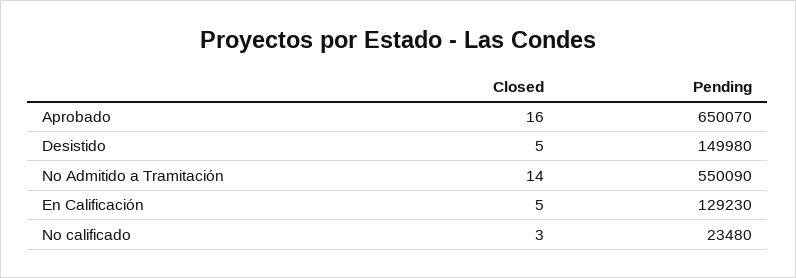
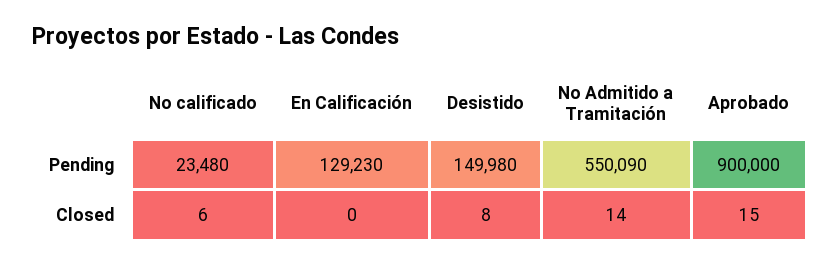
Closed, Aprobado: 16 -> 15
Pending, Aprobado: 650070 -> 900000
Closed, Desistido: 5 -> 8
Closed, En Calificación: 5 -> 0
Closed, No calificado: 3 -> 6

